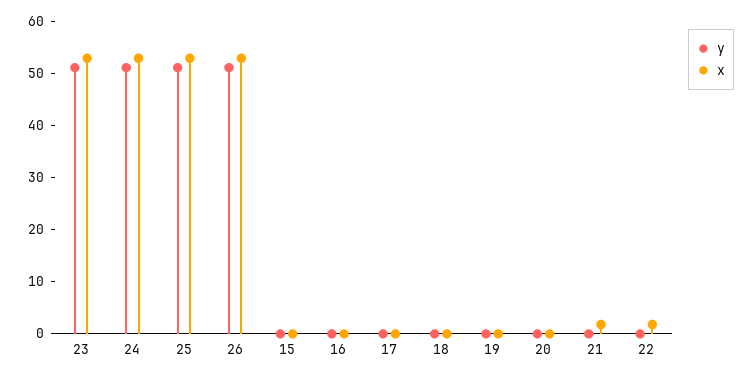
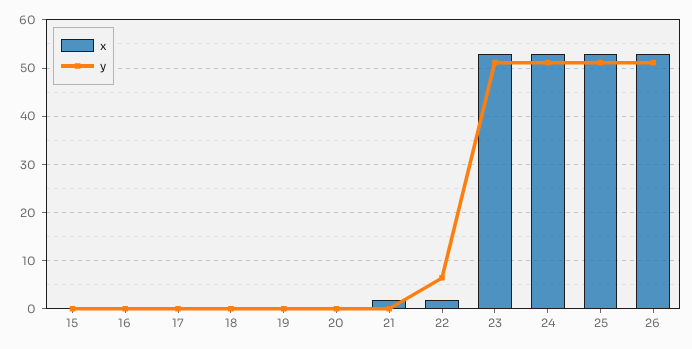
y, 22: 0 -> 6

